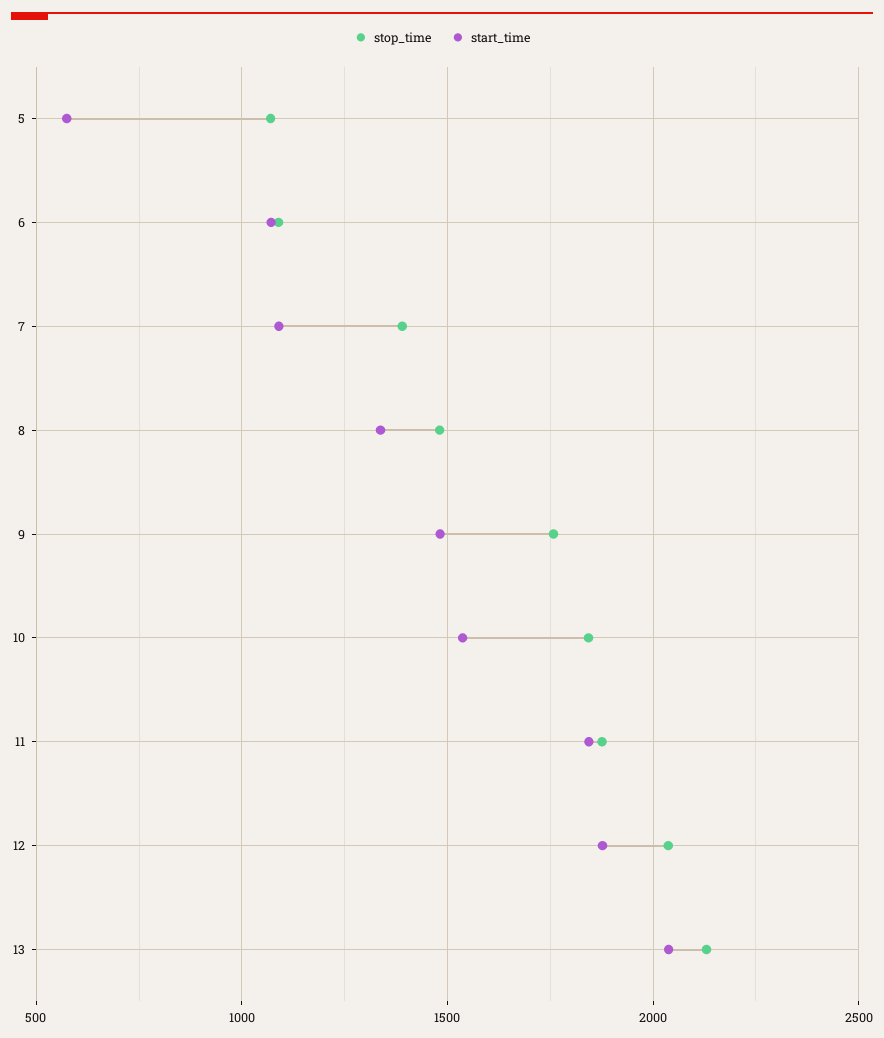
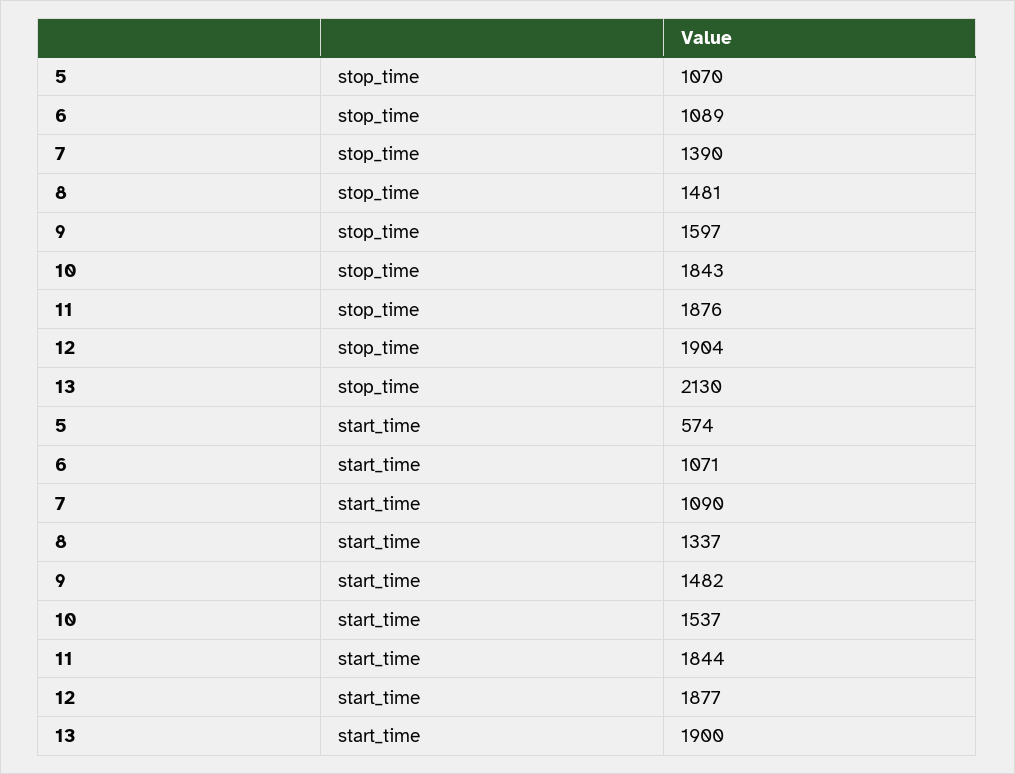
stop_time, 9: 1750 -> 1597
stop_time, 12: 2050 -> 1904
start_time, 13: 2050 -> 1900

